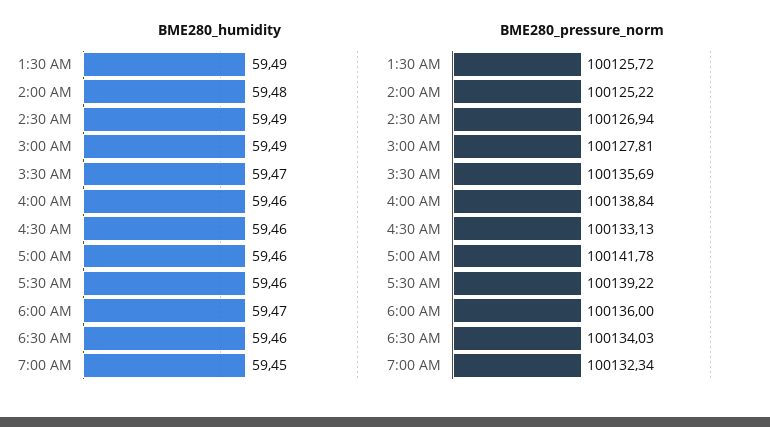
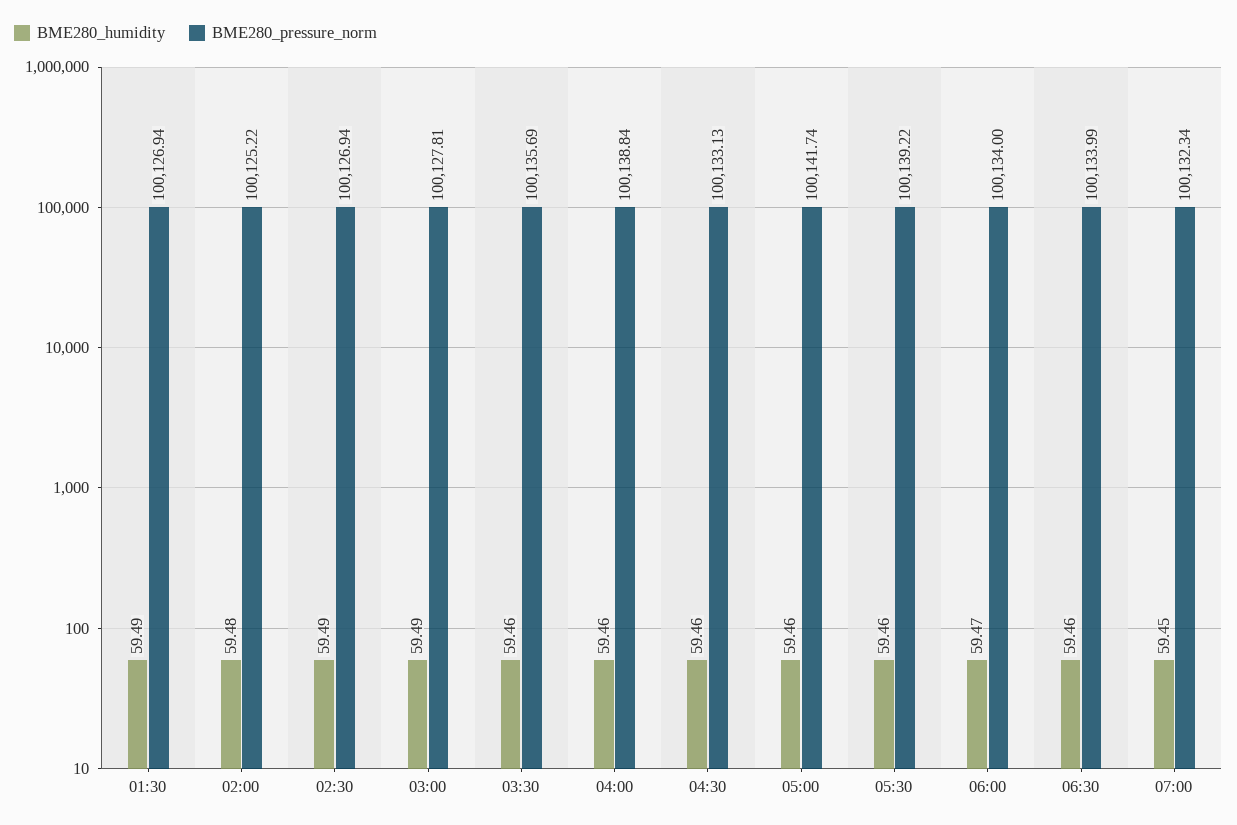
BME280_humidity, 3:30 AM: 59.47 -> 59.46
BME280_pressure_norm, 1:30 AM: 100125.72 -> 100126.94
BME280_pressure_norm, 5:00 AM: 100141.78 -> 100141.74
BME280_pressure_norm, 6:00 AM: 100136 -> 100134
BME280_pressure_norm, 6:30 AM: 100134.03 -> 100133.99

